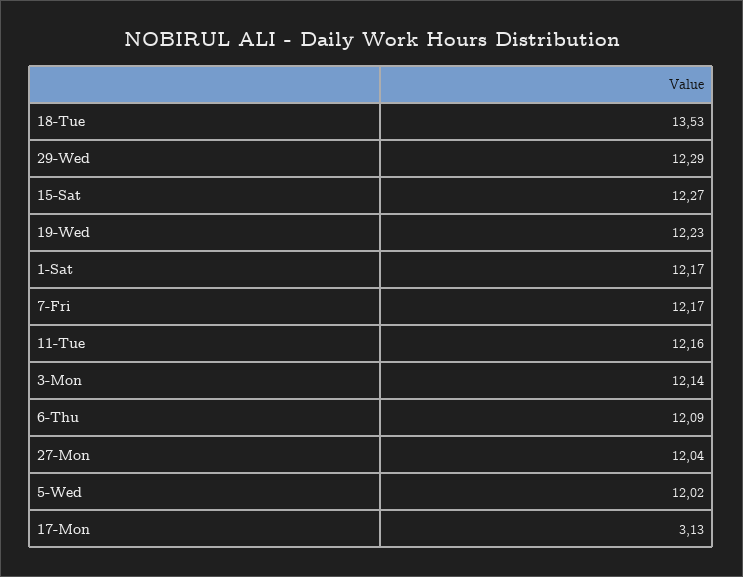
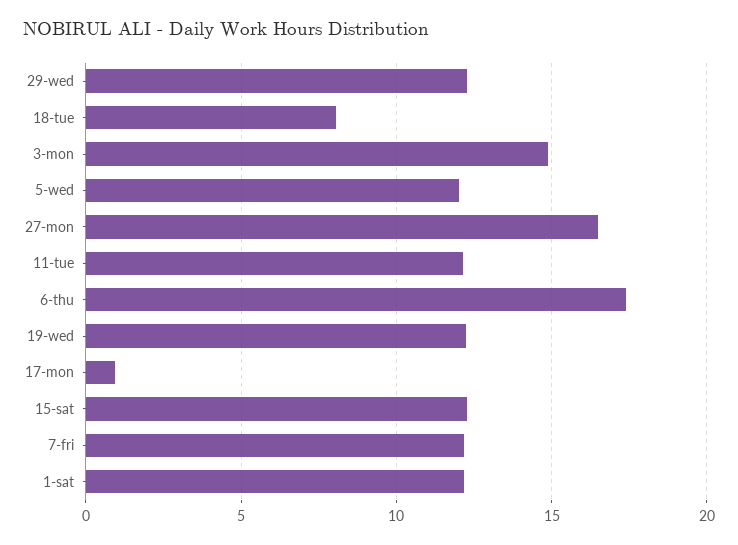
18-Tue: 13.53 -> 8
3-Mon: 12.14 -> 15
6-Thu: 12.09 -> 17.5
27-Mon: 12.04 -> 16.5
17-Mon: 3.13 -> 1

